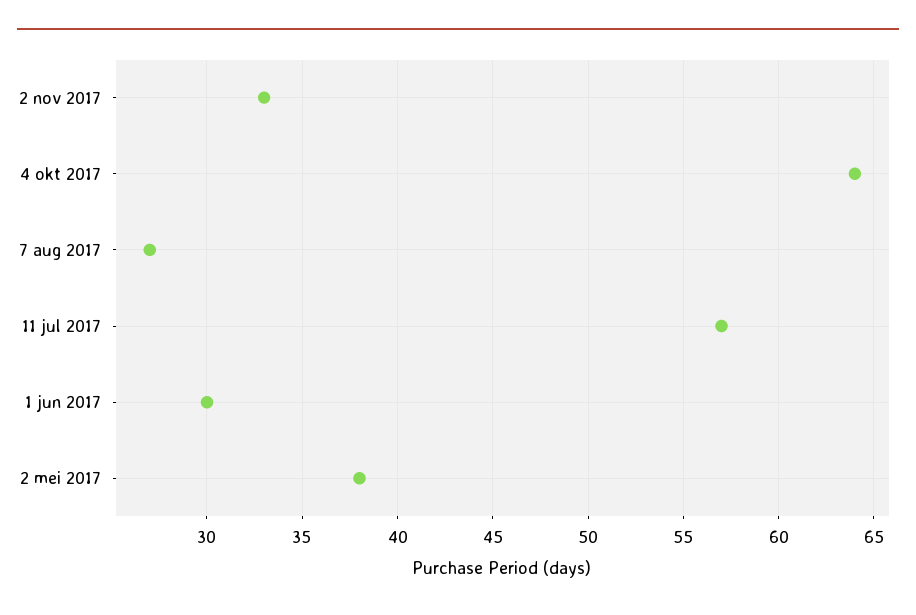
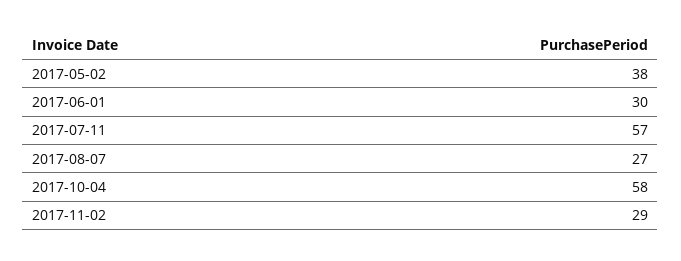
2 nov 2017: 33 -> 29
4 okt 2017: 64 -> 58

